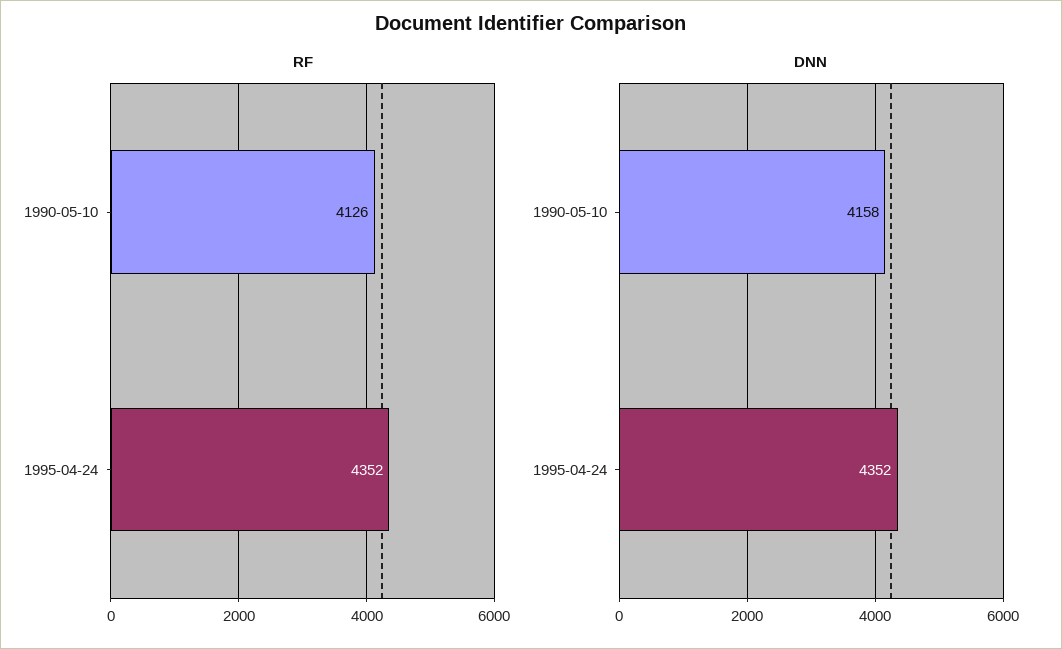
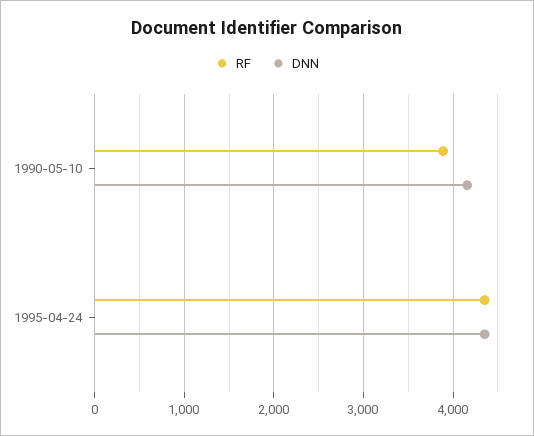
RF, 1990-05-10: 4126 -> 3900

